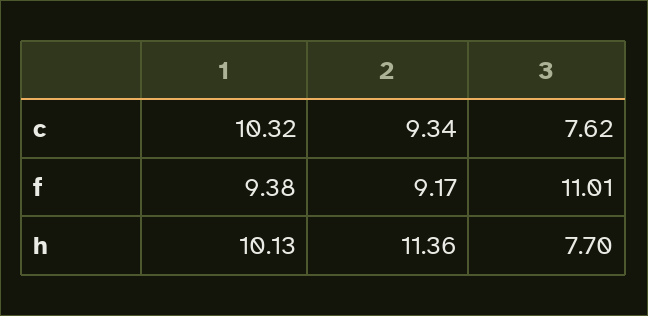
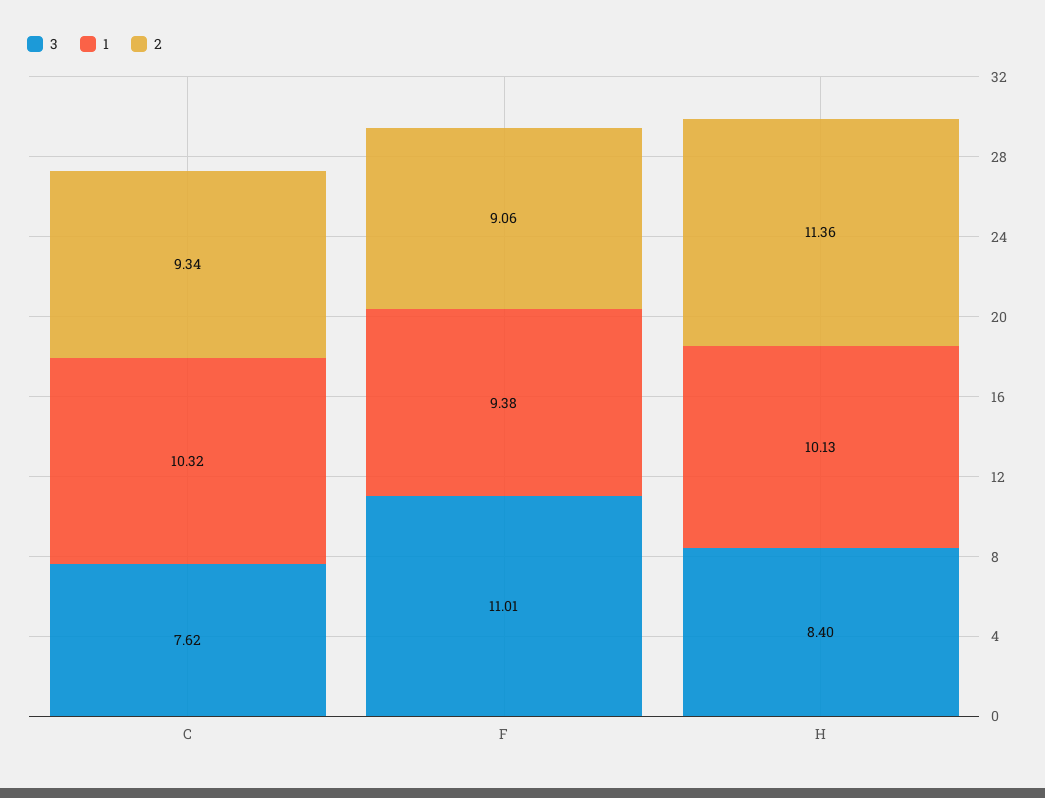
2, f: 9.17 -> 9.06
3, h: 7.7 -> 8.4

